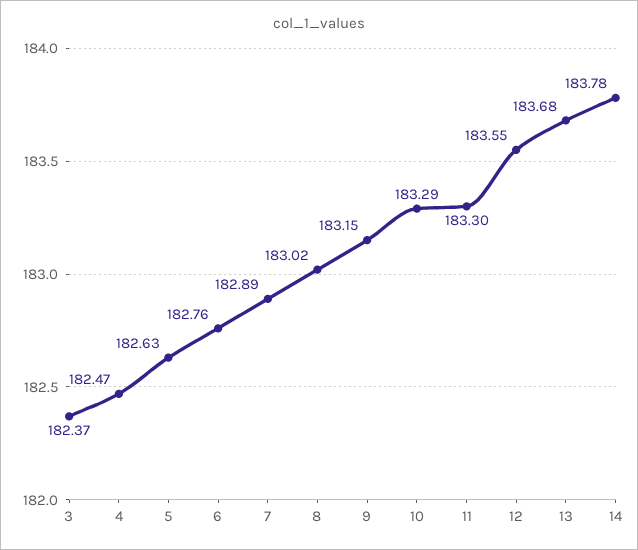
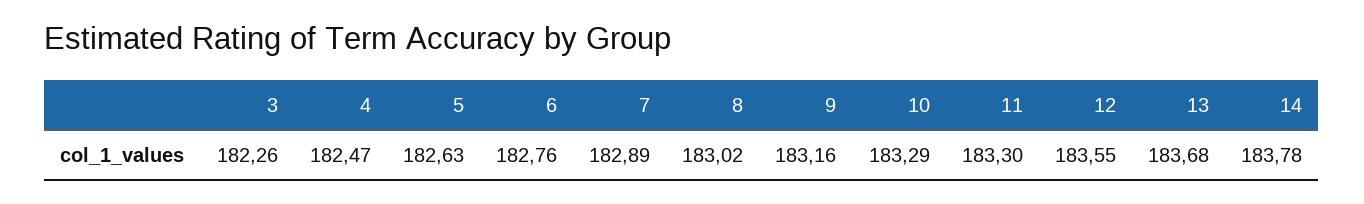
3: 182.37 -> 182.26
9: 183.15 -> 183.16

